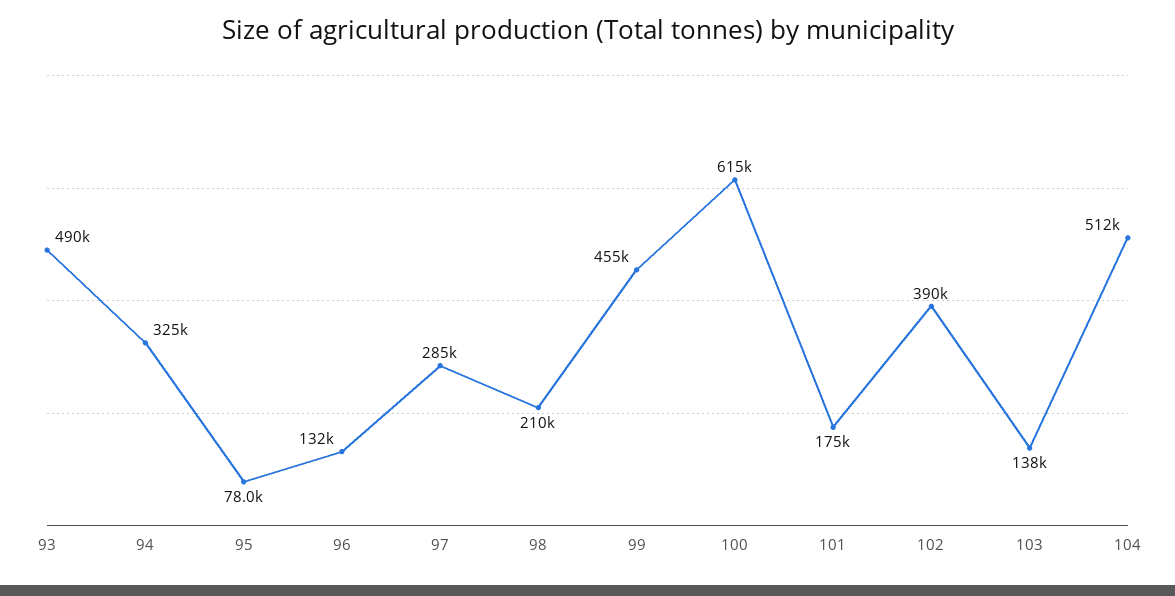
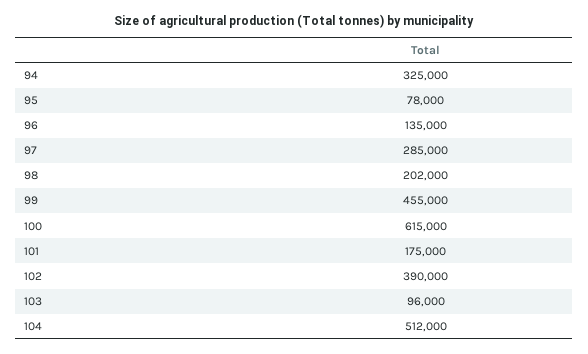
93: 490000 -> none
96: 132000 -> 135000
98: 210000 -> 202000
103: 138000 -> 96000

